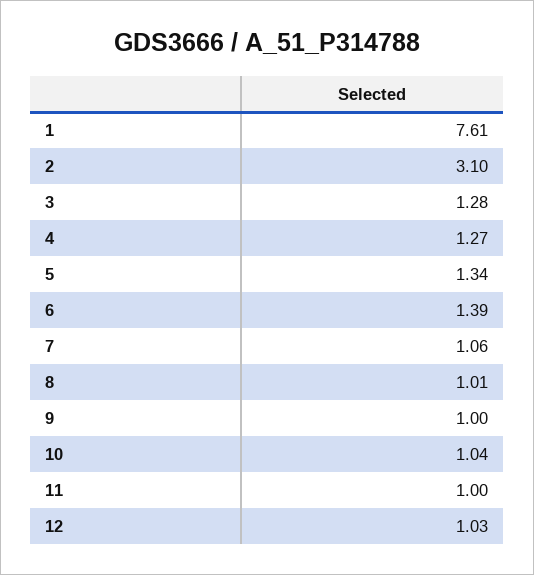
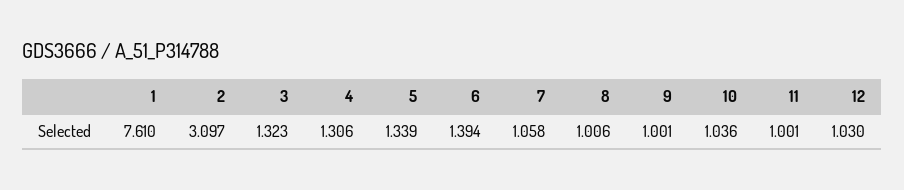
3: 1.28 -> 1.323
4: 1.27 -> 1.306

